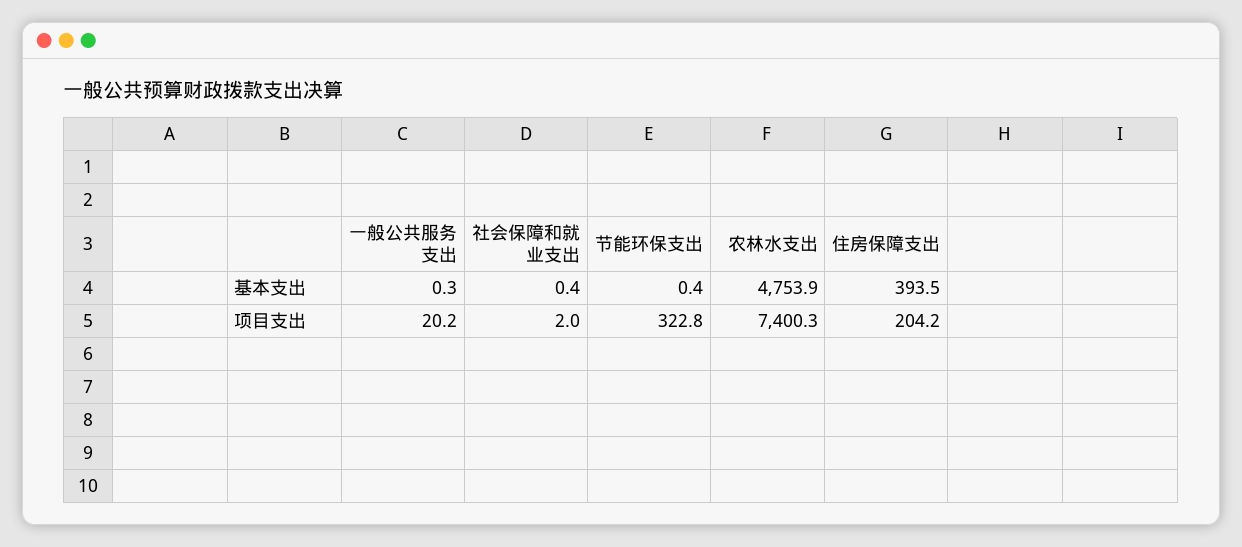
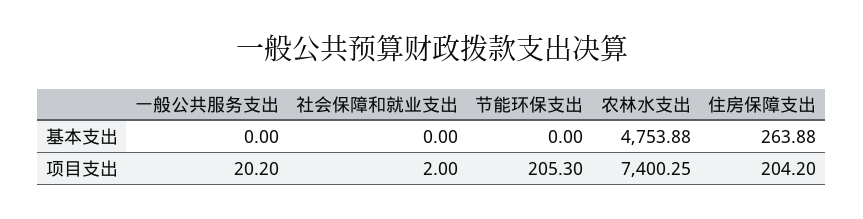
一般公共服务支出, 基本支出: 0.3 -> 0
社会保障和就业支出, 基本支出: 0.4 -> 0
节能环保支出, 基本支出: 0.4 -> 0
住房保障支出, 基本支出: 393.5 -> 263.88
节能环保支出, 项目支出: 322.8 -> 205.3

